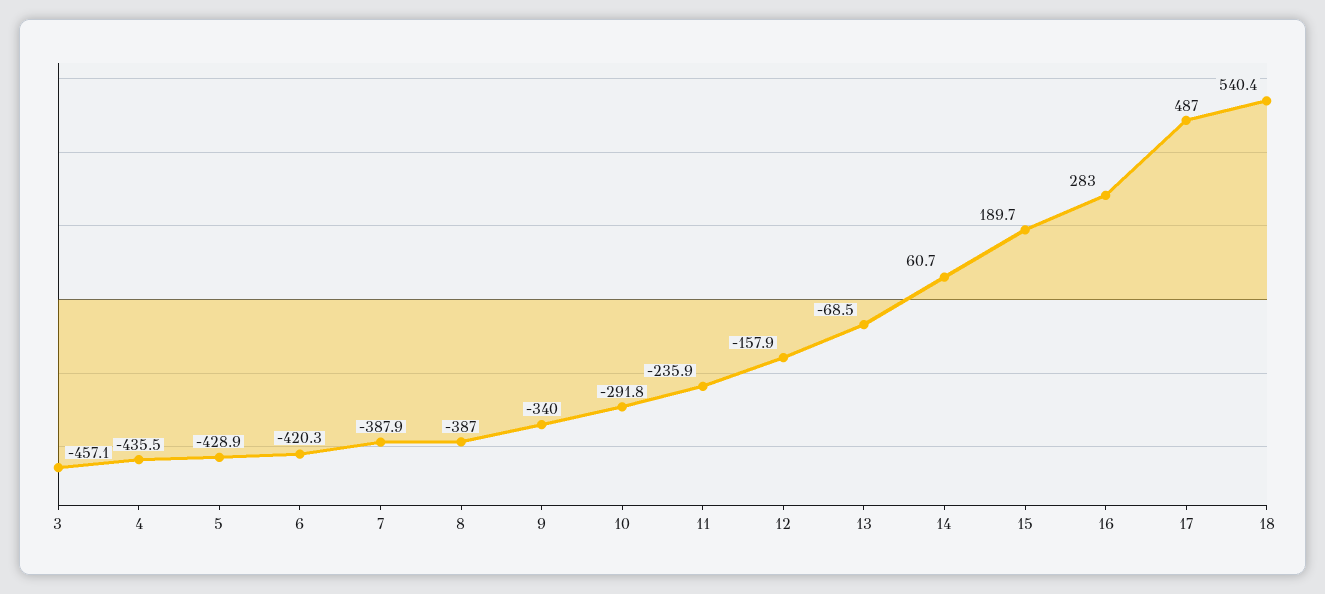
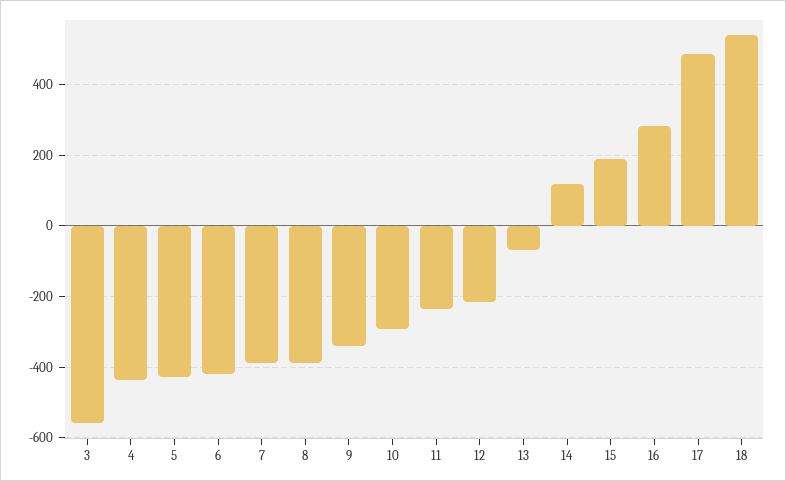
3: -457.1 -> -560
12: -157.9 -> -220
14: 60.7 -> 120

